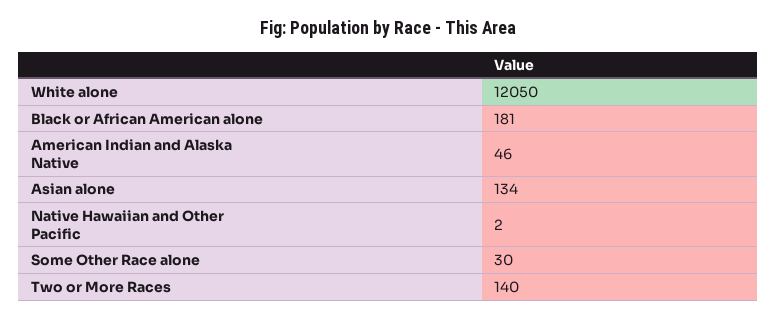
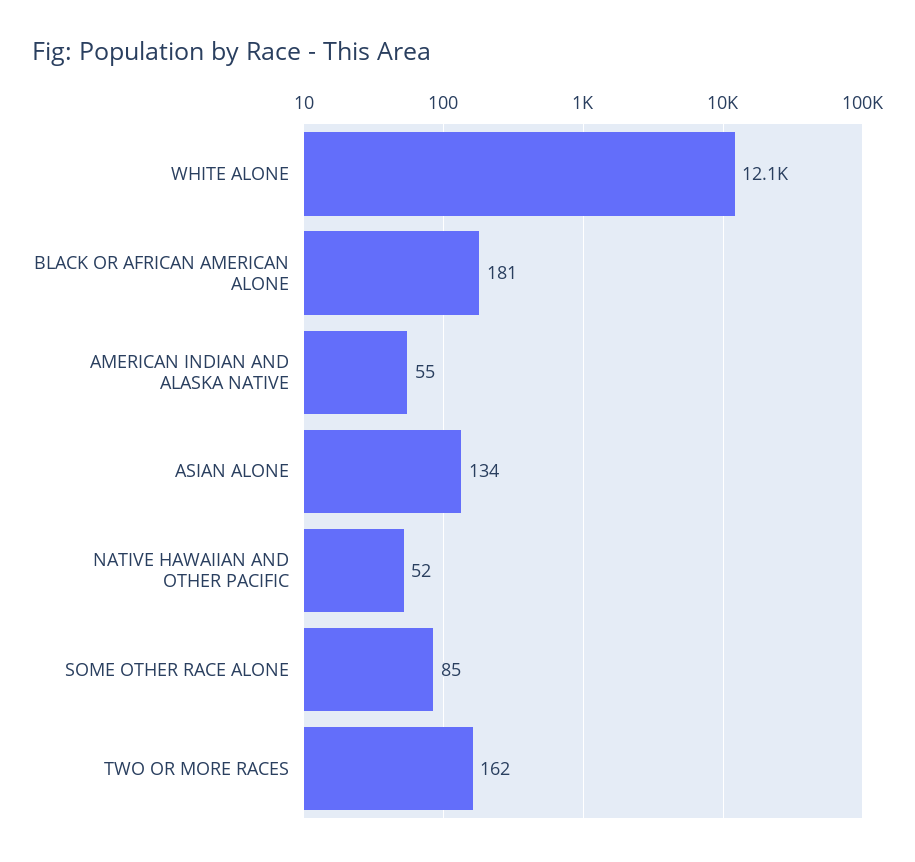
American Indian and Alaska Native: 46 -> 55
Native Hawaiian and Other Pacific: 2 -> 52
Some Other Race alone: 30 -> 85
Two or More Races: 140 -> 162

